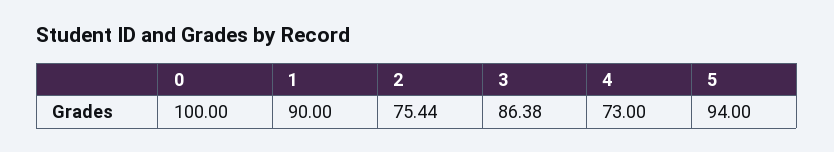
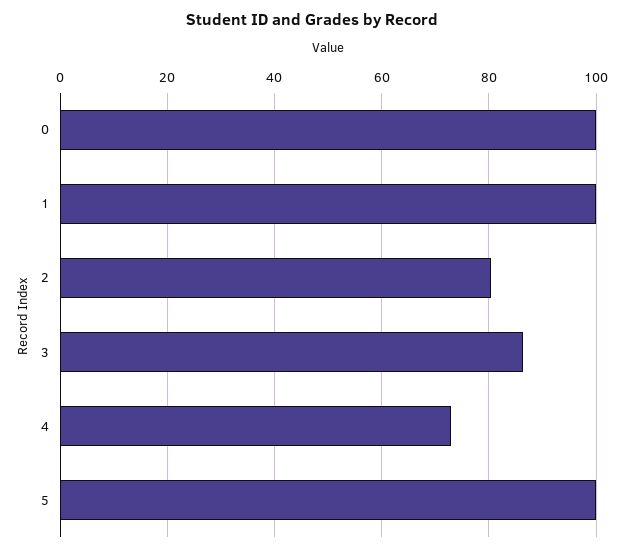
1: 90 -> 100
2: 75.44 -> 80
5: 94 -> 100

